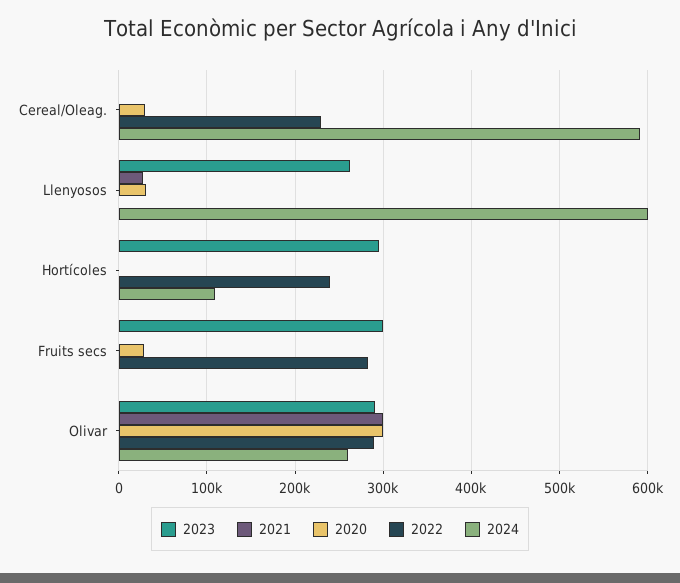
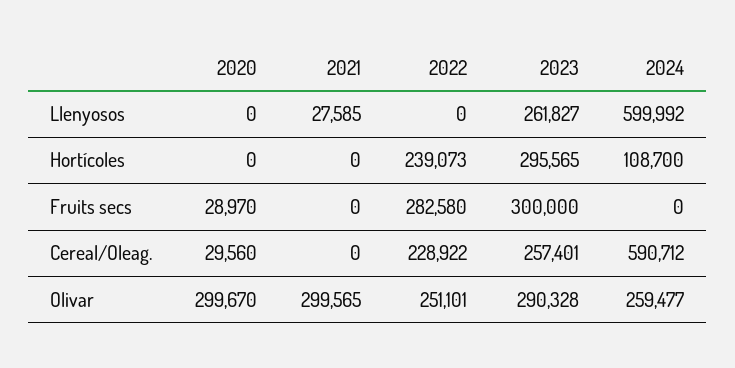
2023, Cereal/Oleag.: 0 -> 257401
2020, Llenyosos: 30000 -> 0
2022, Olivar: 290000 -> 251101

